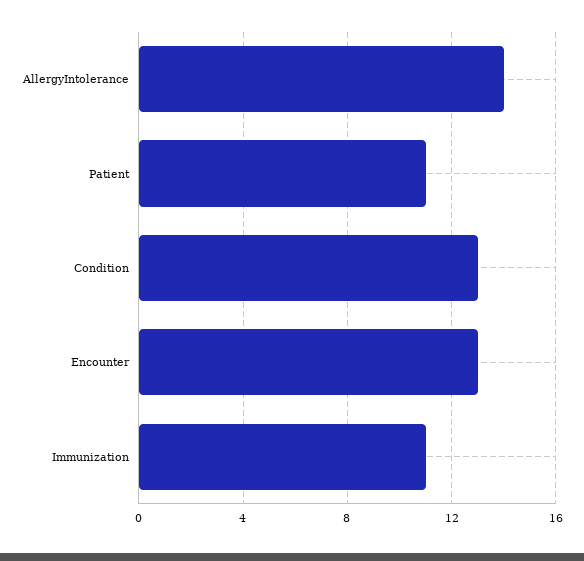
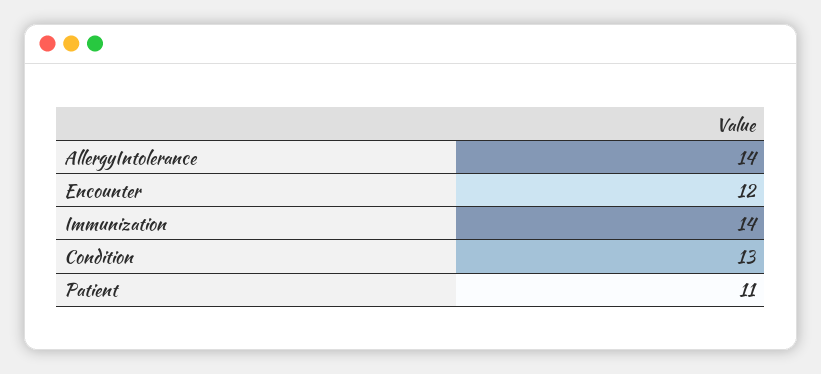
Encounter: 13 -> 12
Immunization: 11 -> 14

